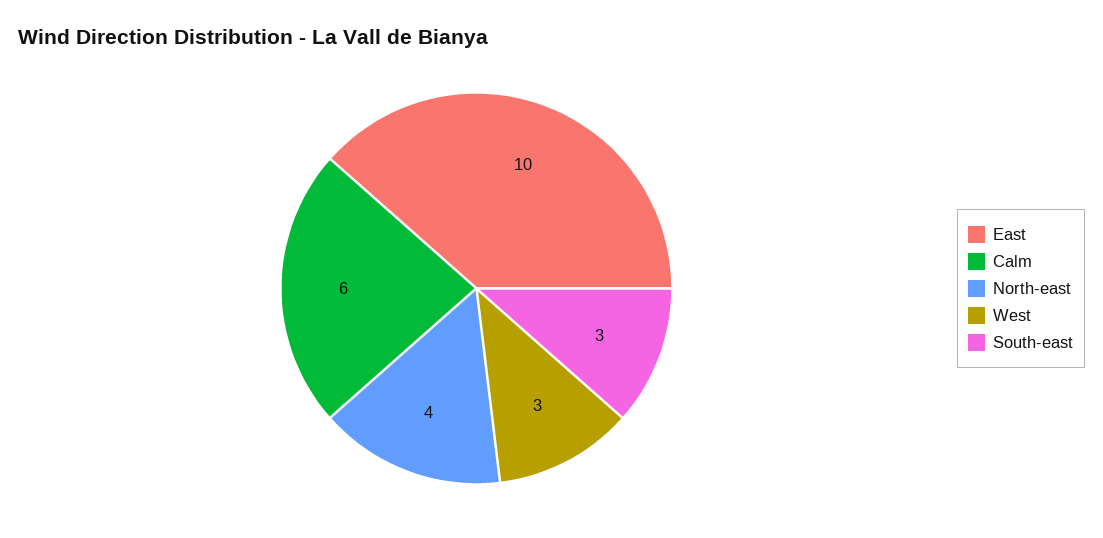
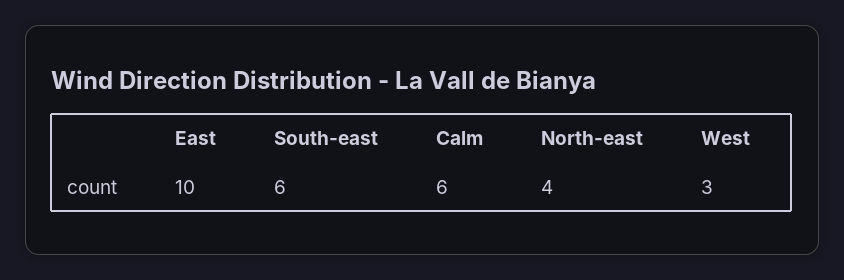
South-east: 3 -> 6

